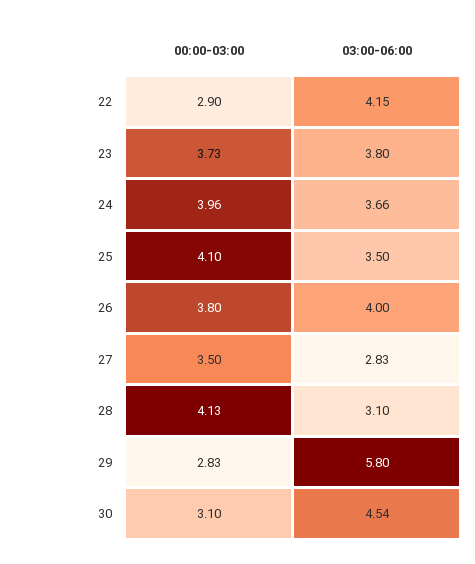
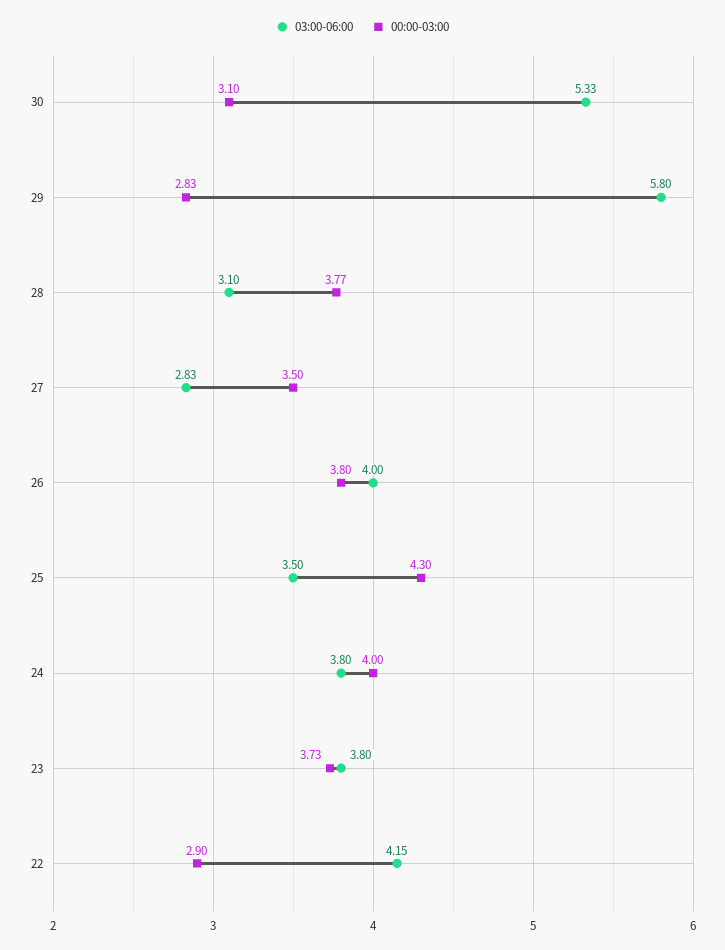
00:00-03:00, 24: 3.96 -> 4
03:00-06:00, 24: 3.66 -> 3.8
00:00-03:00, 25: 4.1 -> 4.3
00:00-03:00, 28: 4.13 -> 3.77
03:00-06:00, 30: 4.54 -> 5.33

